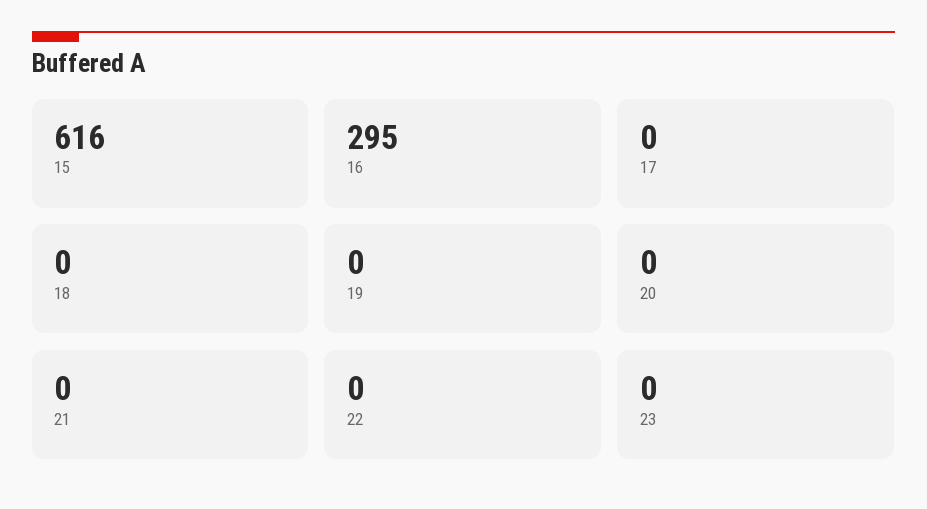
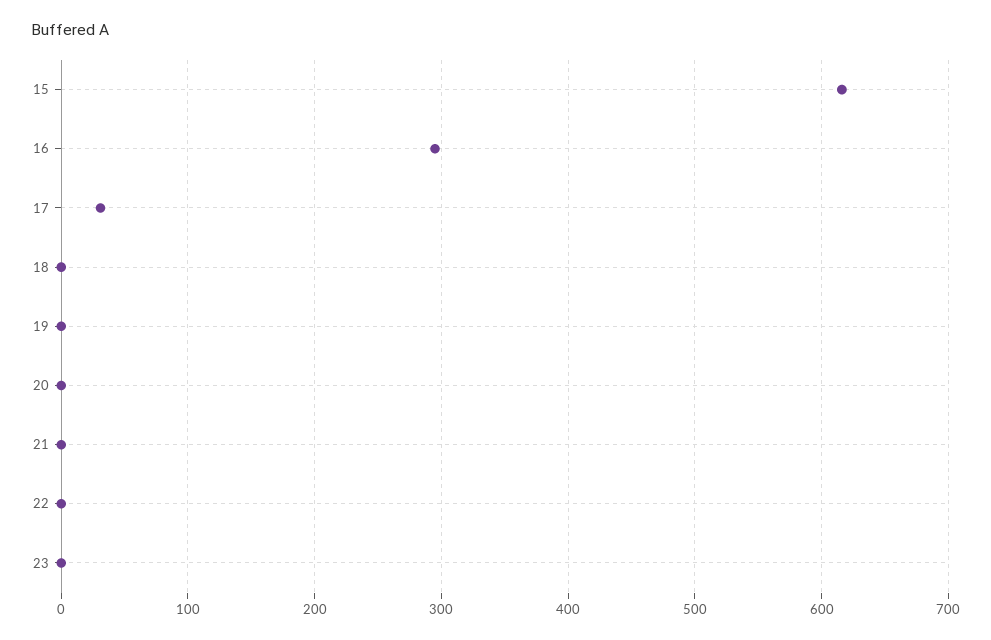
17: 0 -> 30

